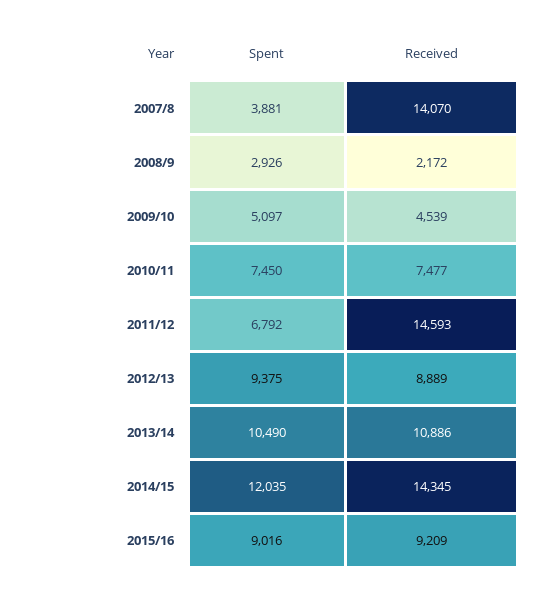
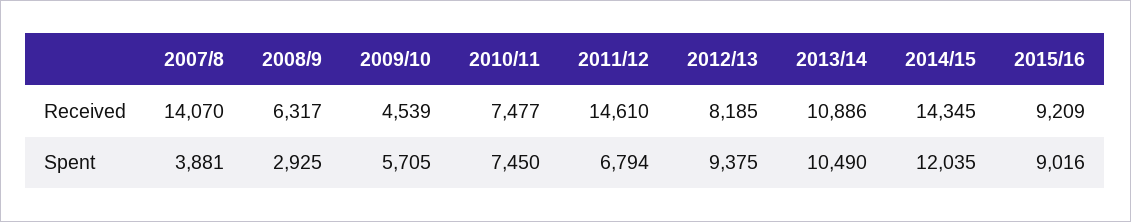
Spent, 2008/9: 2926 -> 2925
Received, 2008/9: 2172 -> 6317
Spent, 2009/10: 5097 -> 5705
Spent, 2011/12: 6792 -> 6794
Received, 2011/12: 14593 -> 14610
Received, 2012/13: 8889 -> 8185

